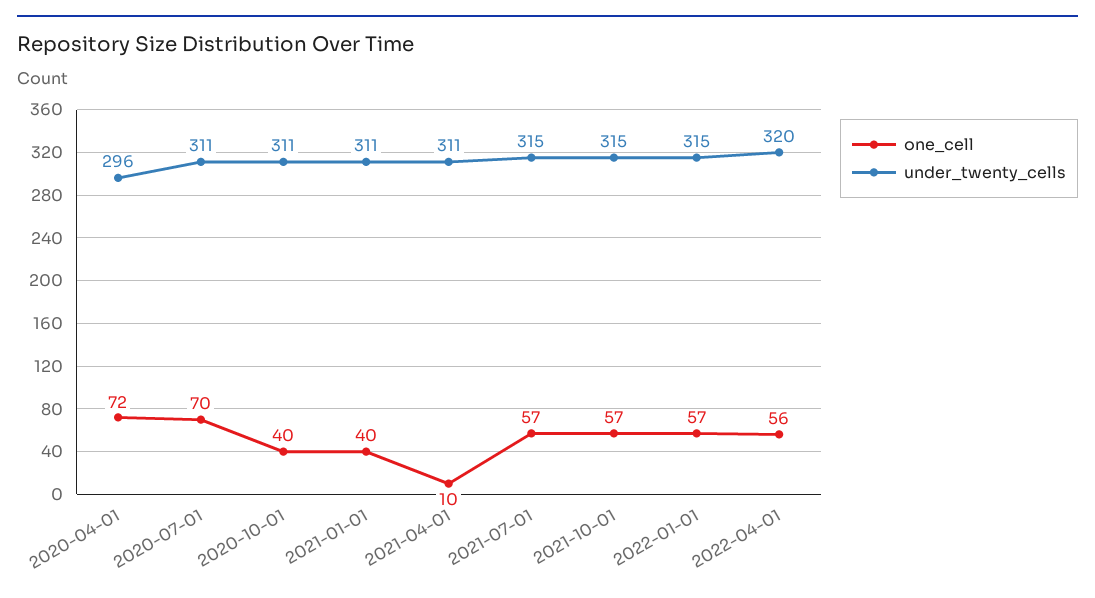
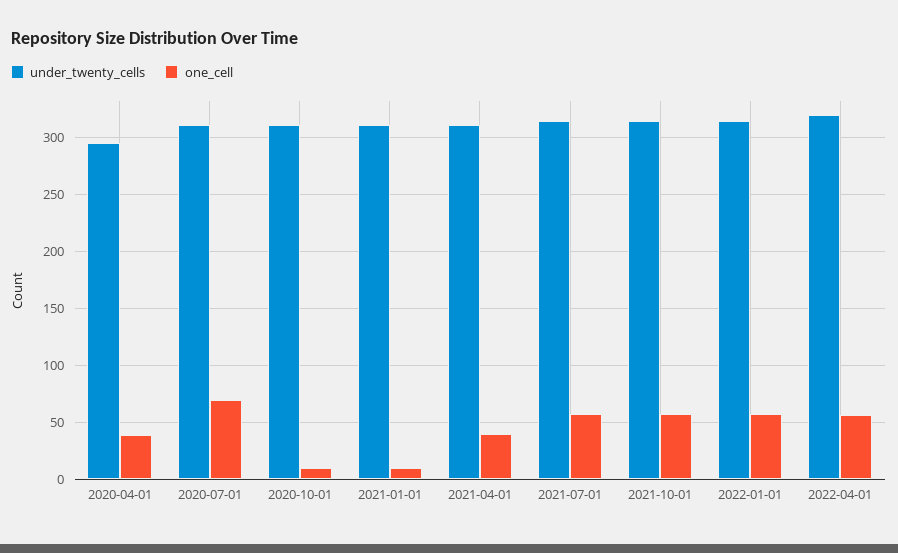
one_cell, 2020-04-01: 72 -> 40
one_cell, 2020-10-01: 40 -> 10
one_cell, 2021-01-01: 40 -> 10
one_cell, 2021-04-01: 10 -> 40

